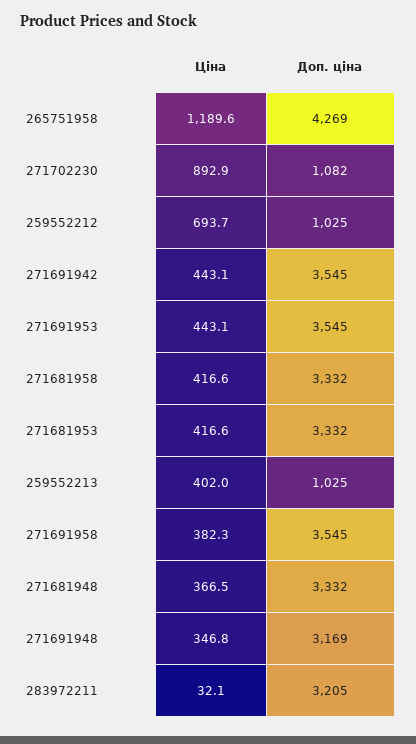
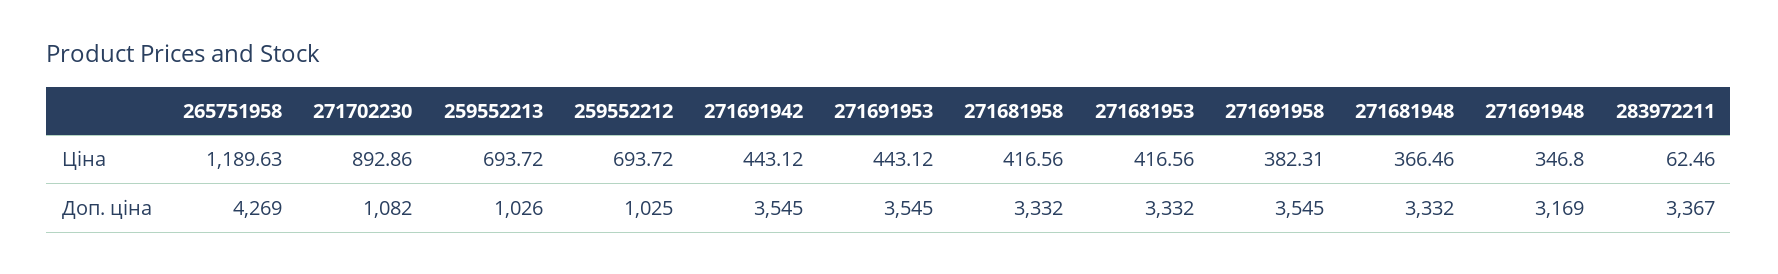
Ціна, 259552213: 402 -> 693.72
Доп. ціна, 259552213: 1025 -> 1026
Ціна, 283972211: 32.1 -> 62.46
Доп. ціна, 283972211: 3205 -> 3367

